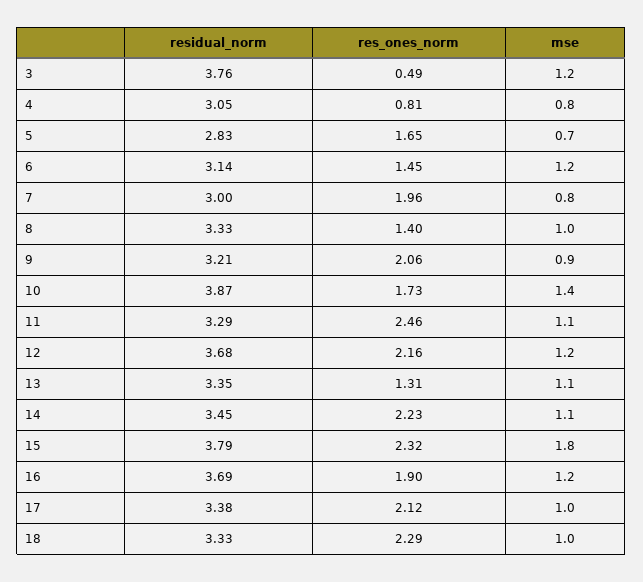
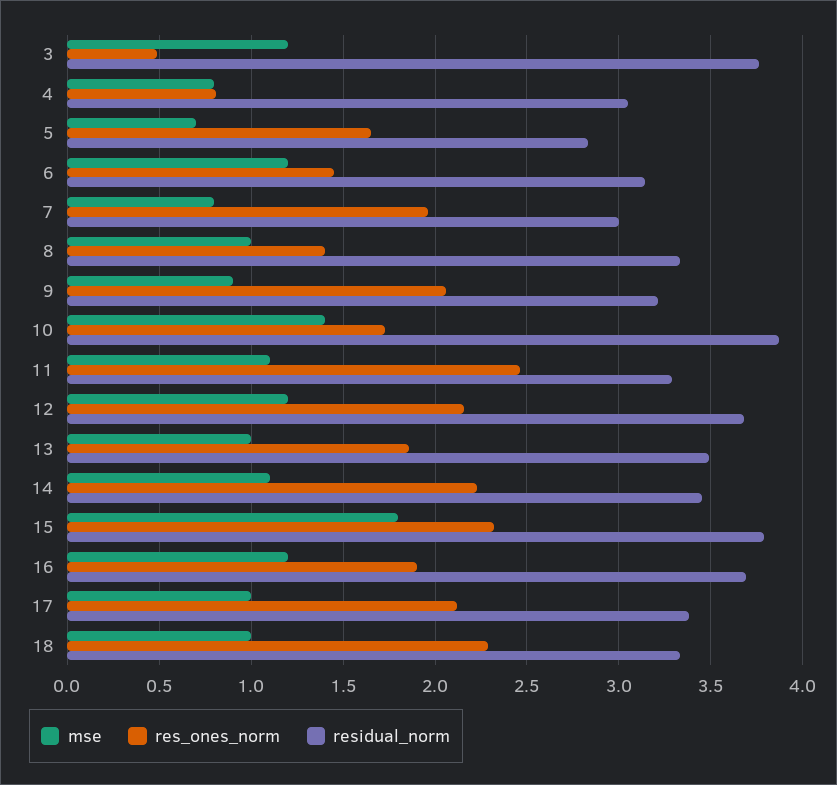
residual_norm, 13: 3.35 -> 3.5
res_ones_norm, 13: 1.31 -> 1.85
mse, 13: 1.1 -> 1

